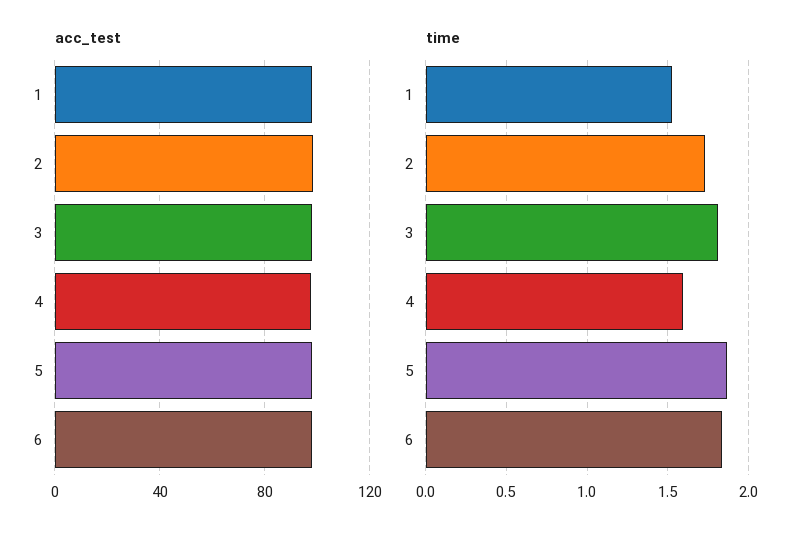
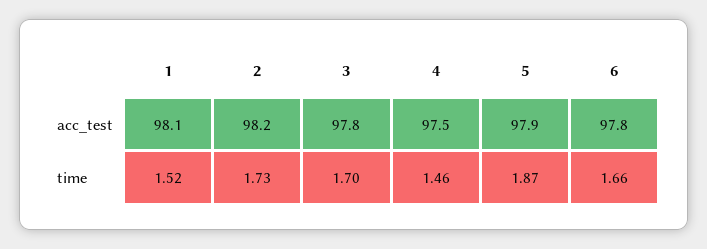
time, 3: 1.8 -> 1.7
time, 4: 1.6 -> 1.46
time, 6: 1.85 -> 1.66

